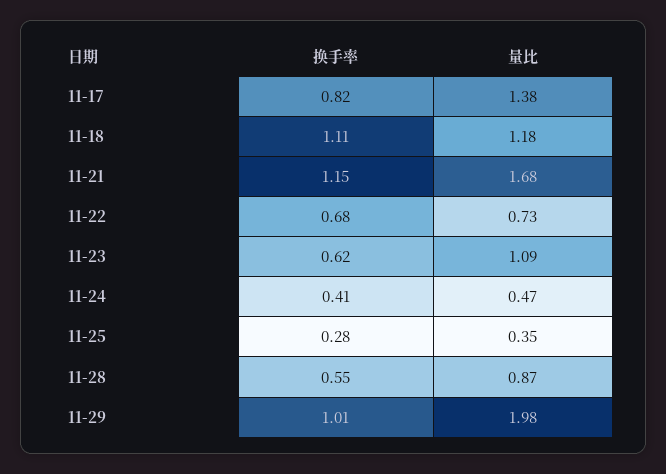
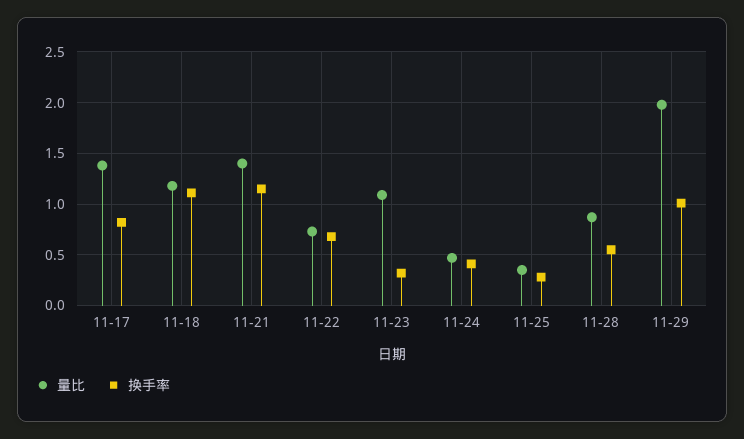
量比, 11-21: 1.68 -> 1.4
换手率, 11-23: 0.62 -> 0.3

